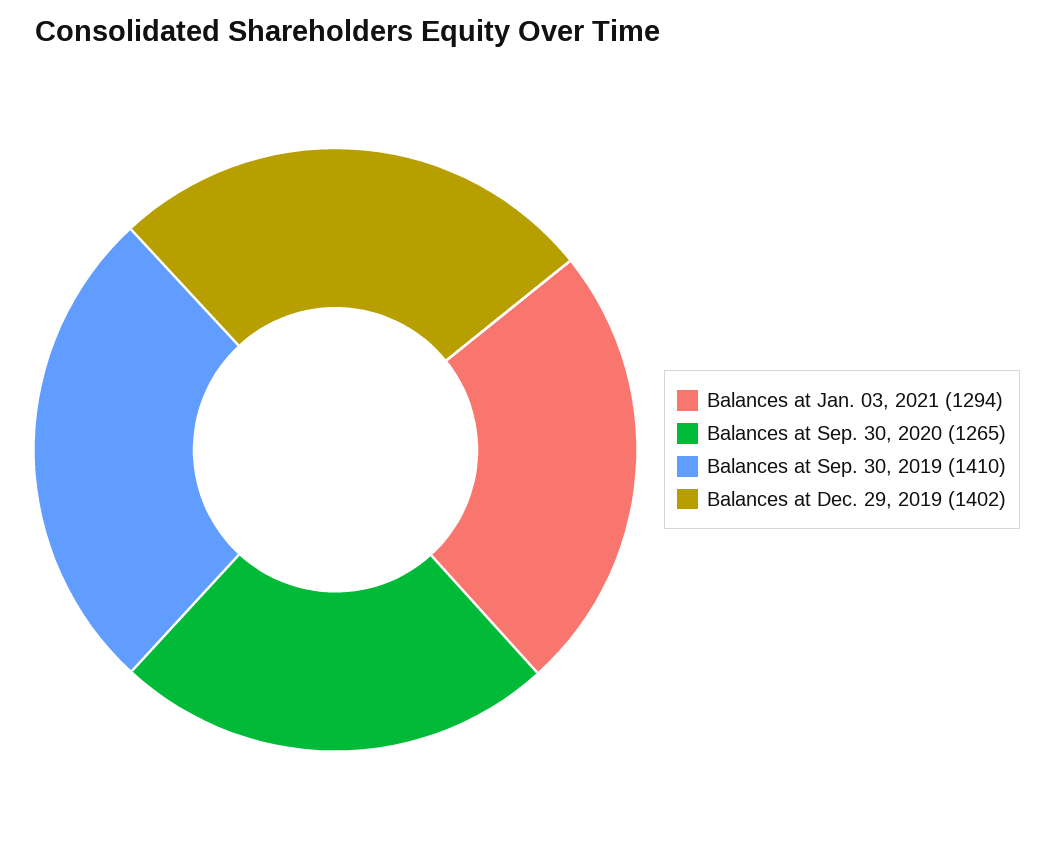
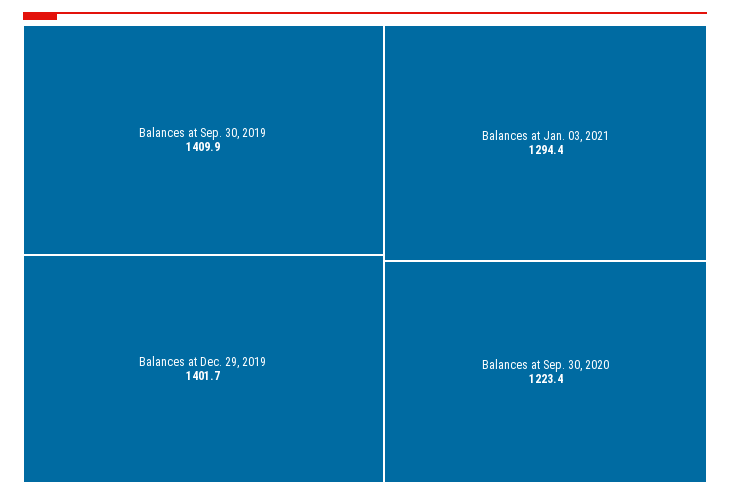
Balances at Sep. 30, 2020: 1265 -> 1223.4

